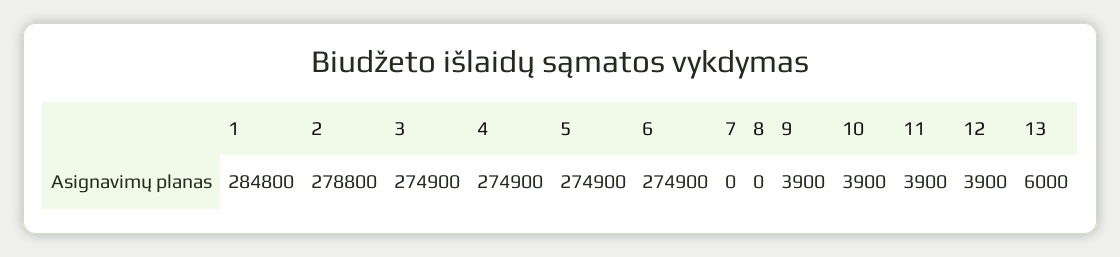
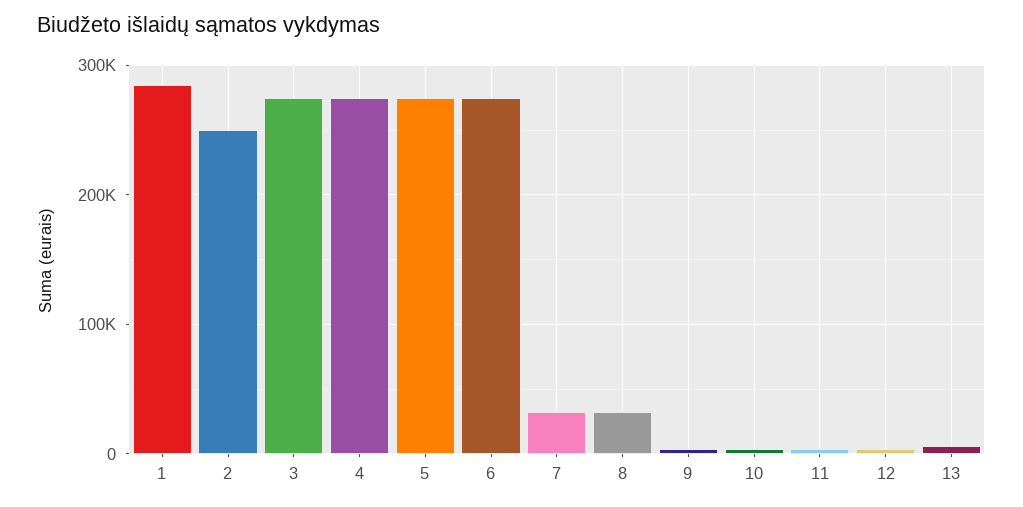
2: 278800 -> 250000
7: 0 -> 30000
8: 0 -> 30000

